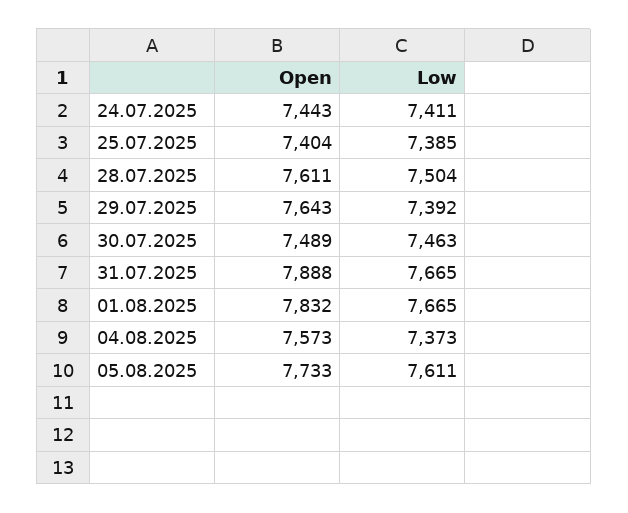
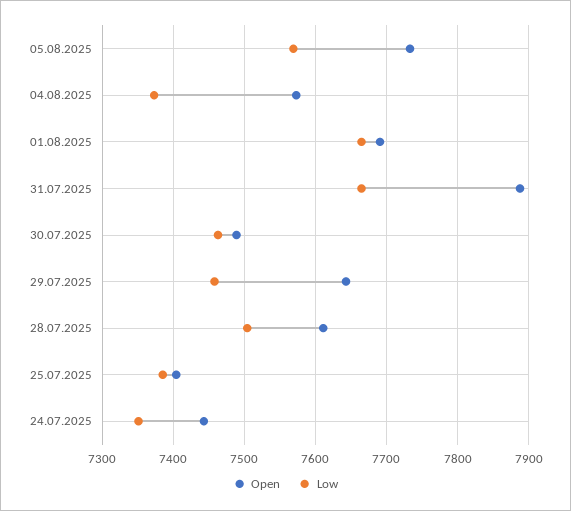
Low, 24.07.2025: 7411 -> 7350
Low, 29.07.2025: 7392 -> 7460
Open, 01.08.2025: 7832 -> 7690
Low, 05.08.2025: 7611 -> 7570

